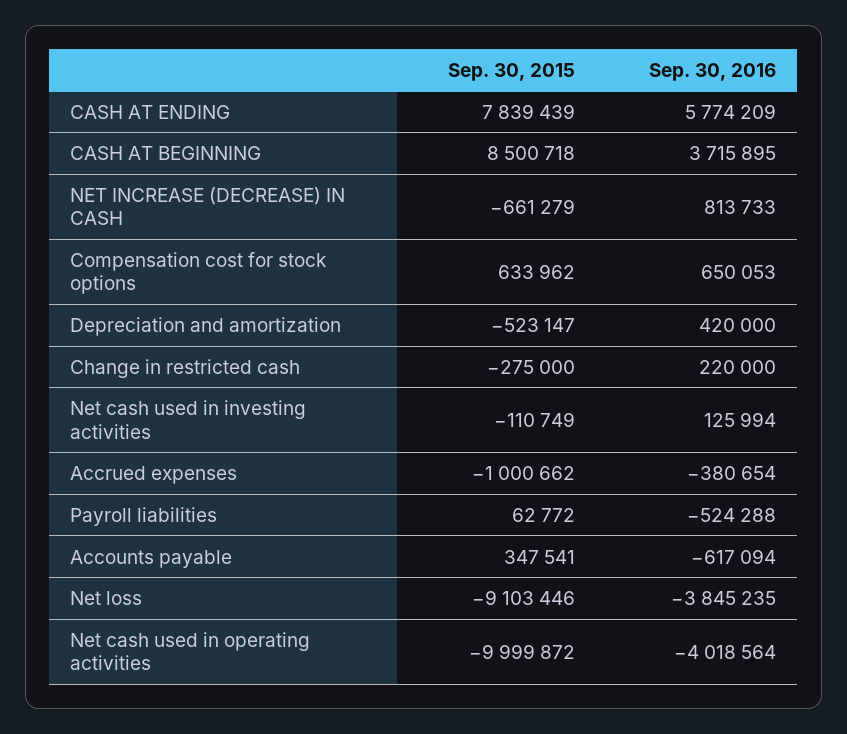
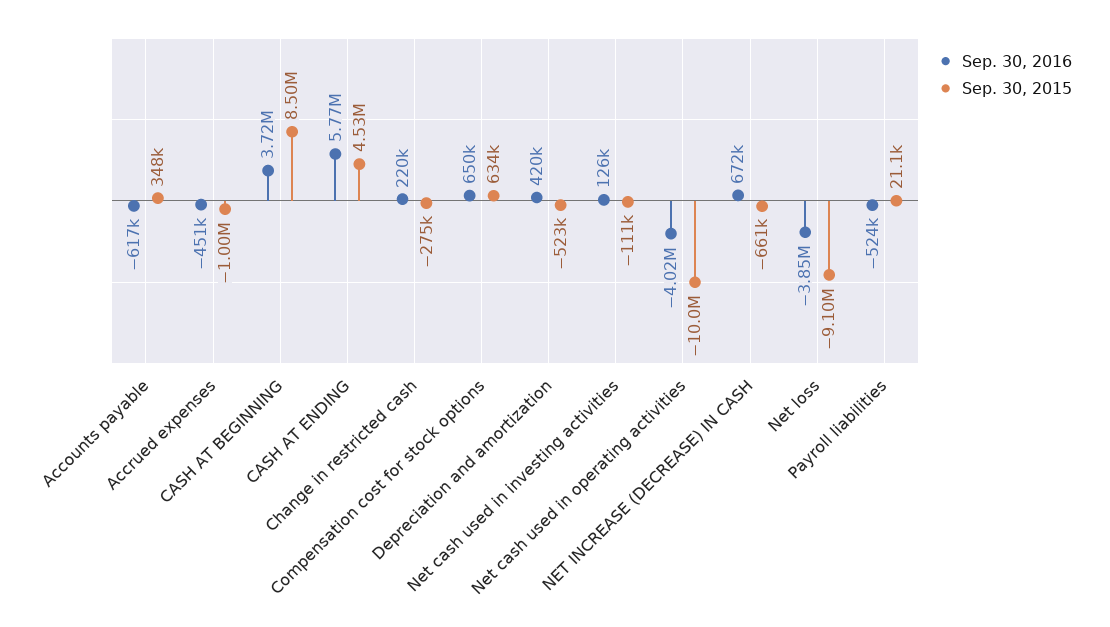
Sep. 30, 2015, CASH AT ENDING: 7839439 -> 4530000
Sep. 30, 2016, NET INCREASE (DECREASE) IN CASH: 813733 -> 672000
Sep. 30, 2016, Accrued expenses: -380654 -> -451000
Sep. 30, 2015, Payroll liabilities: 62772 -> 21100

